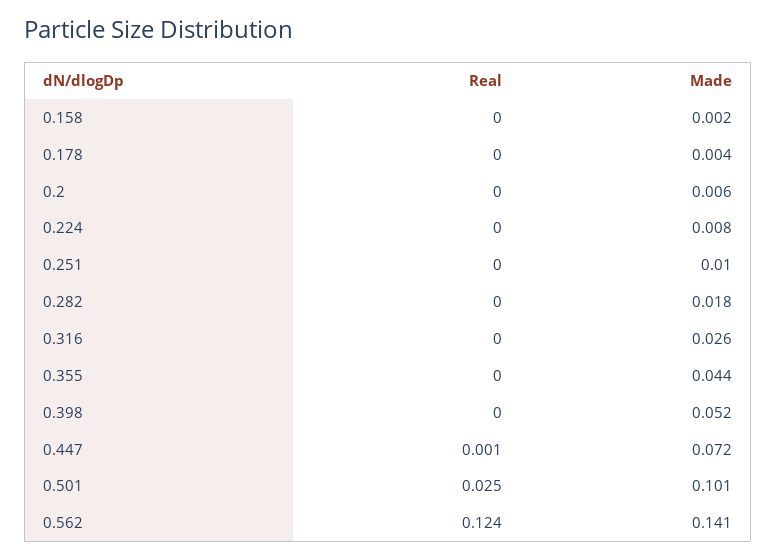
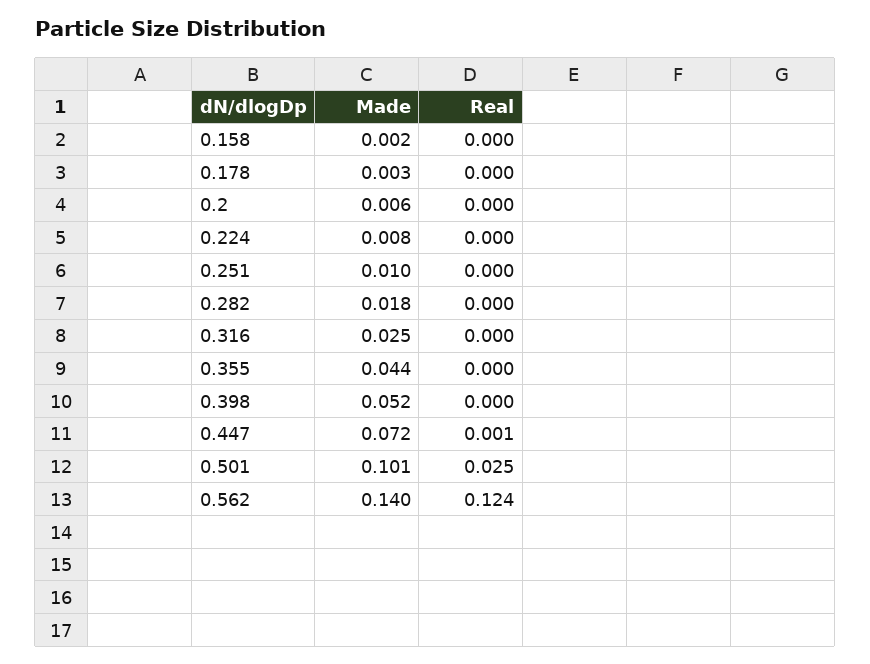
Made, 0.178: 0.004 -> 0.003
Made, 0.316: 0.026 -> 0.025
Made, 0.562: 0.141 -> 0.14

